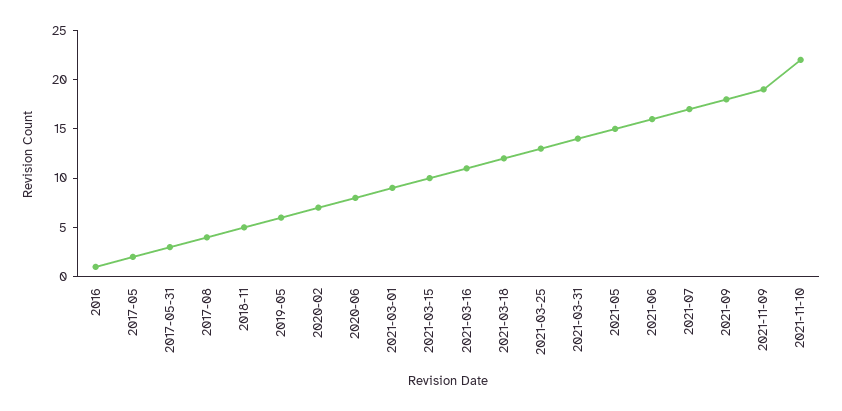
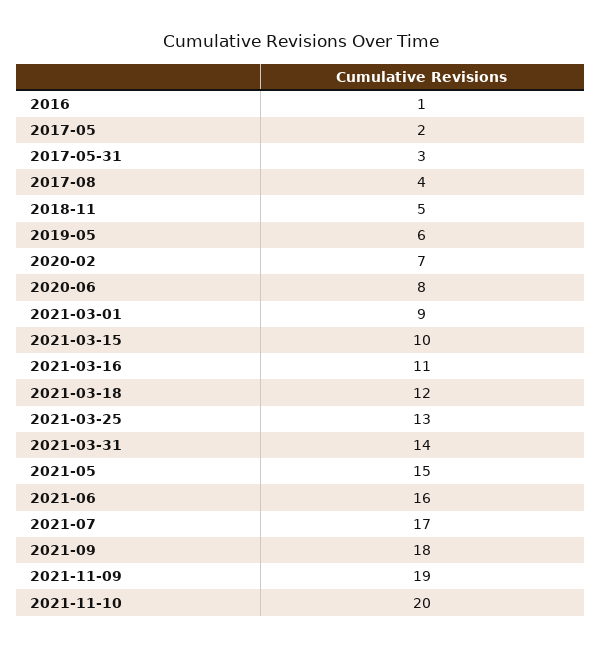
2021-11-10: 22 -> 20

